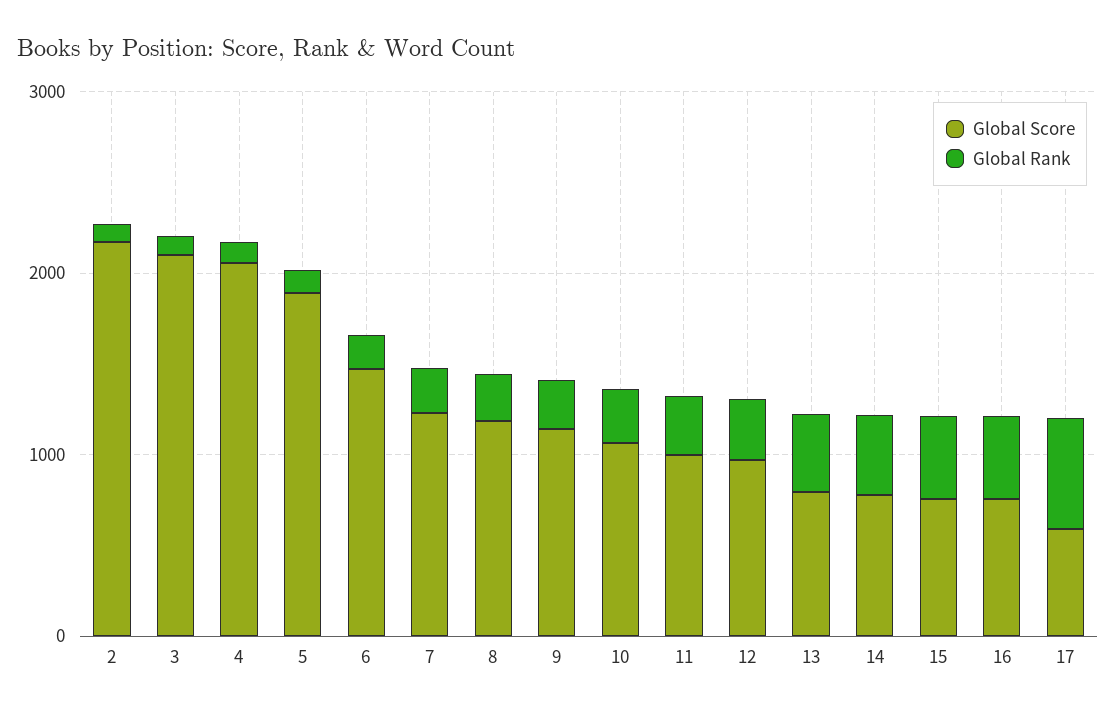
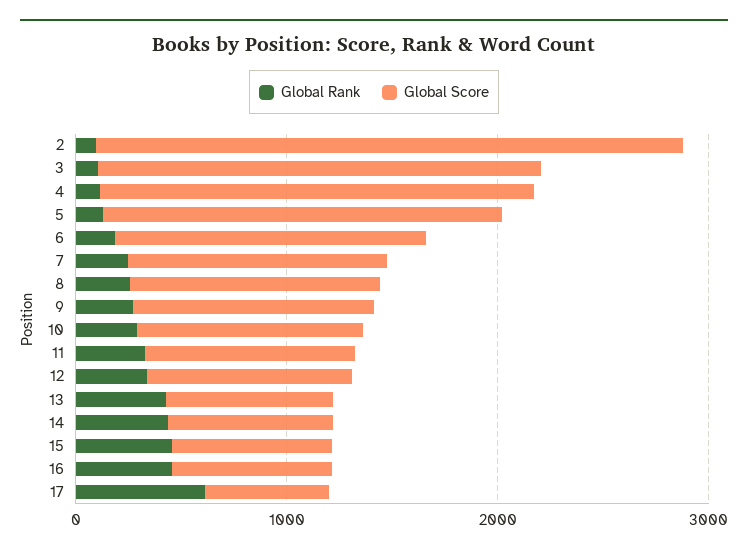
Global Score, 2: 2200 -> 2800

